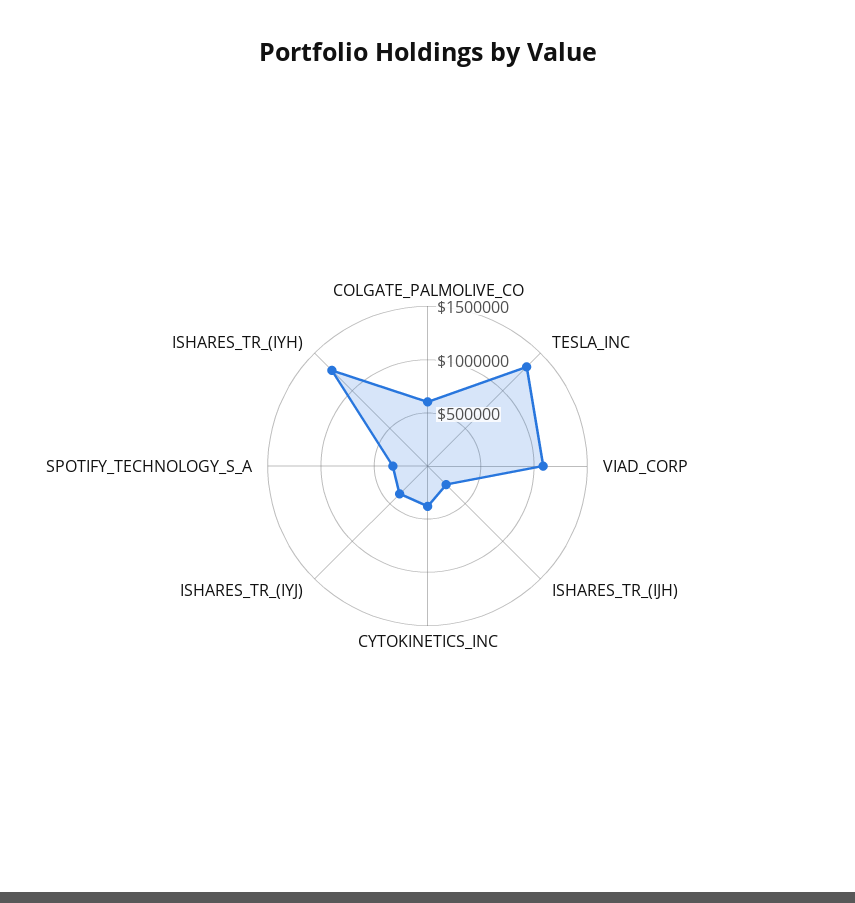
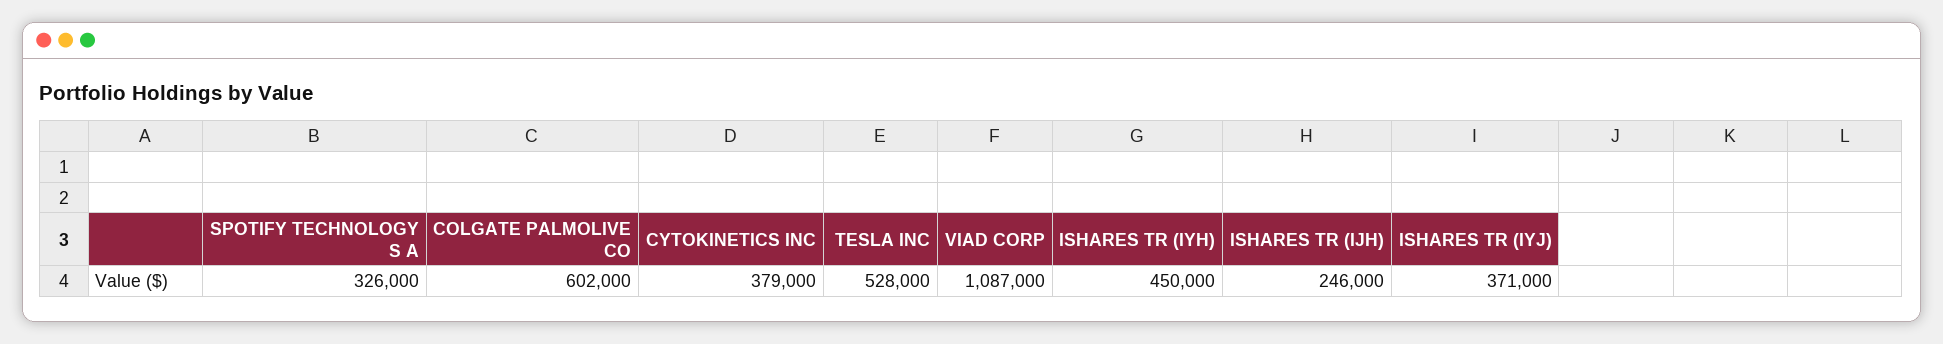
TESLA_INC: 1300000 -> 528000
ISHARES_TR_(IYH): 1300000 -> 450000

